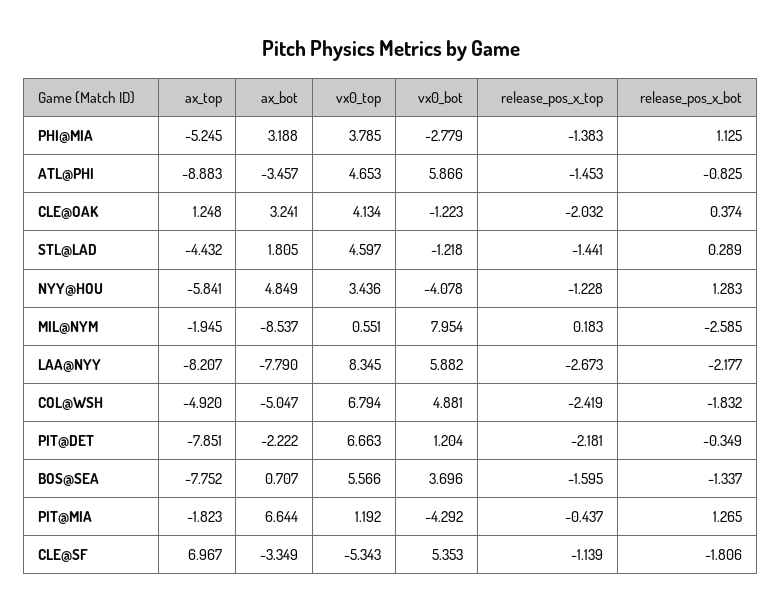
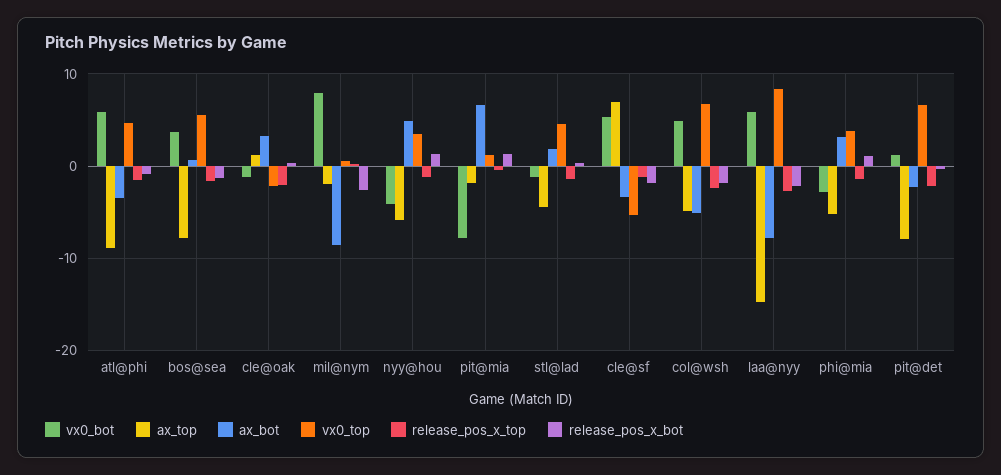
vx0_top, CLE@OAK: 4.134 -> -2
ax_top, LAA@NYY: -8.207 -> -15
vx0_bot, PIT@MIA: -4.292 -> -8

